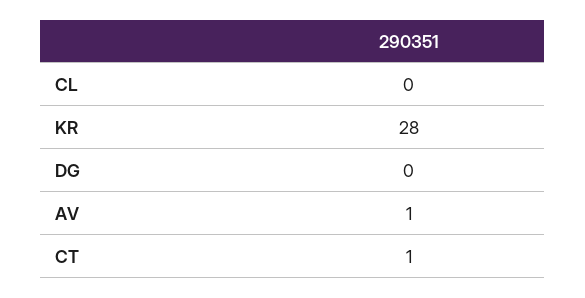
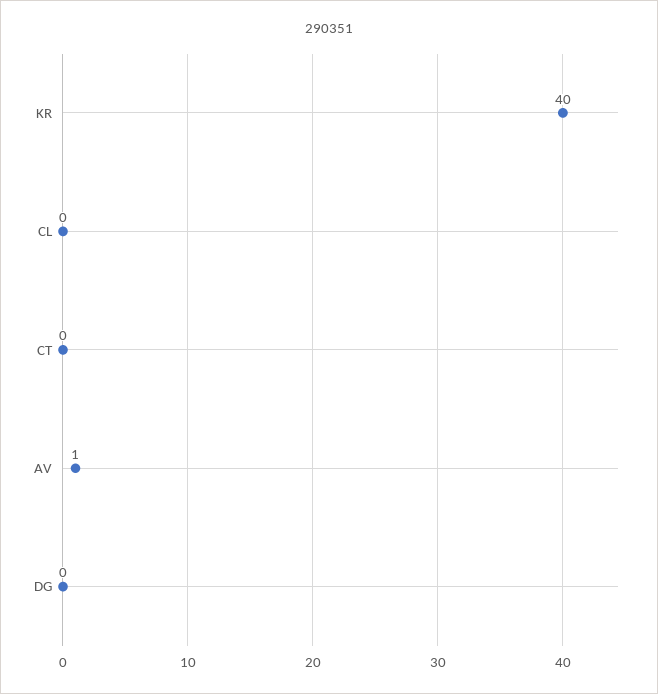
KR: 28 -> 40
CT: 1 -> 0

